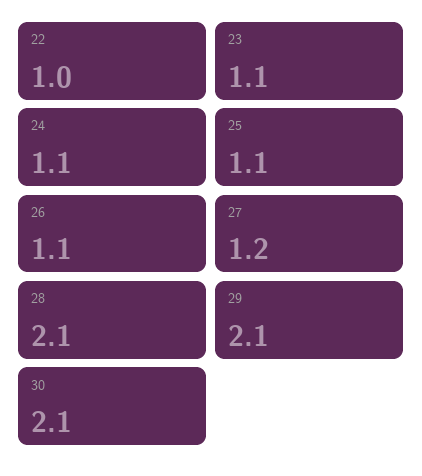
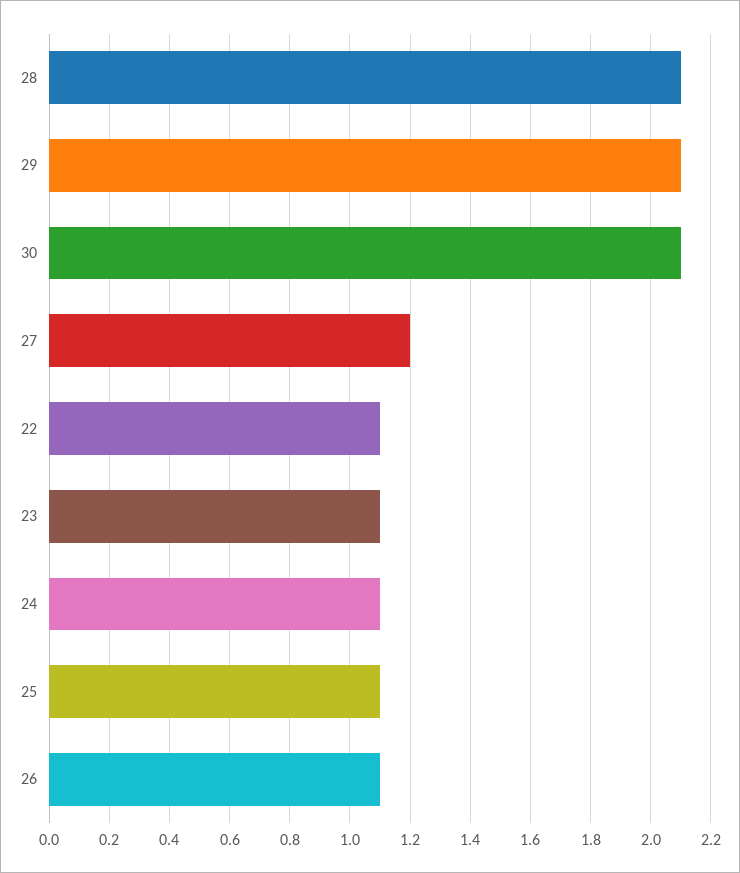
22: 1 -> 1.1

